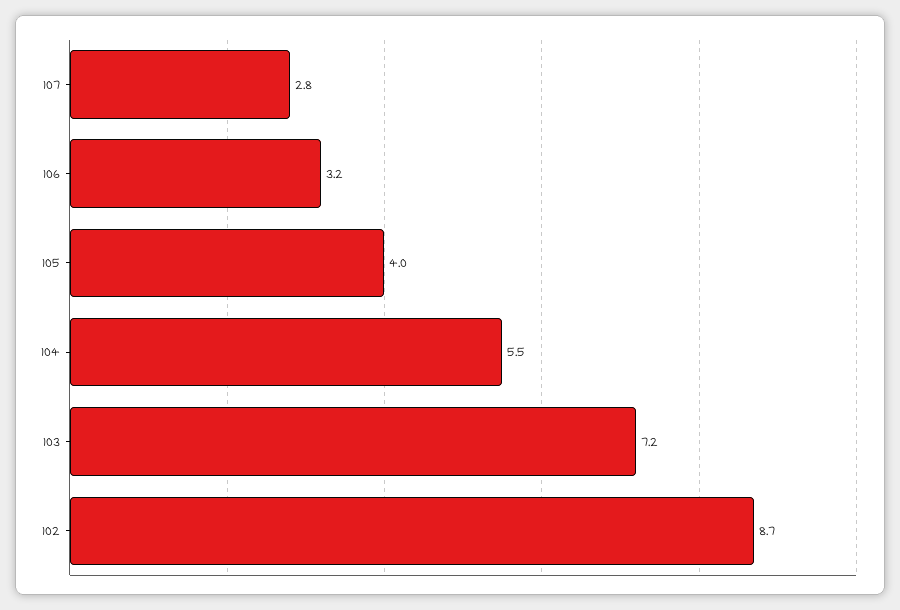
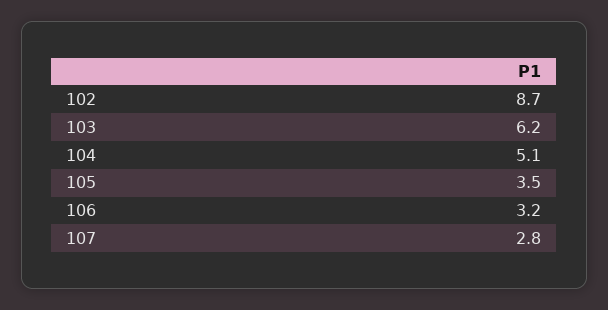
105: 4 -> 3.5
104: 5.5 -> 5.1
103: 7.2 -> 6.2

